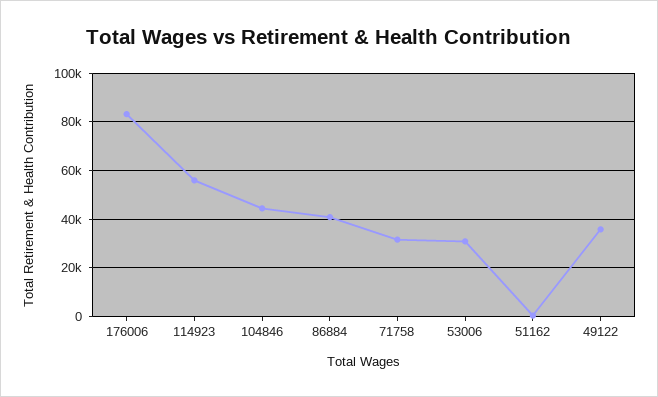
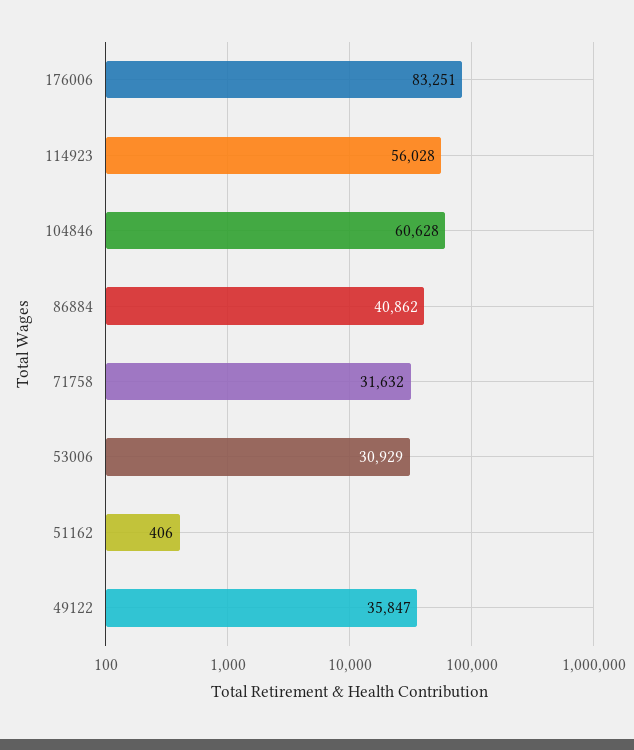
104846: 45000 -> 60628

